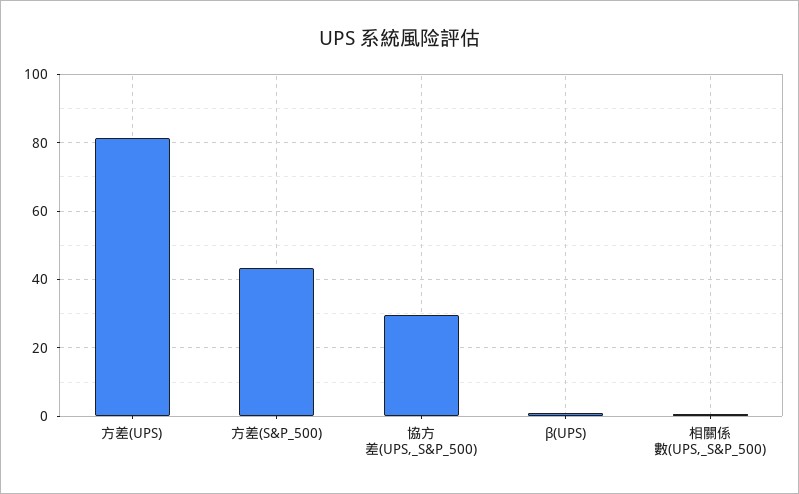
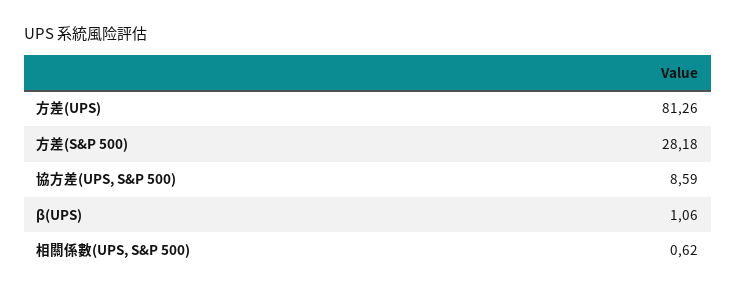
方差(S&P_500): 44 -> 28.18
協方差(UPS,_S&P_500): 30 -> 8.59

